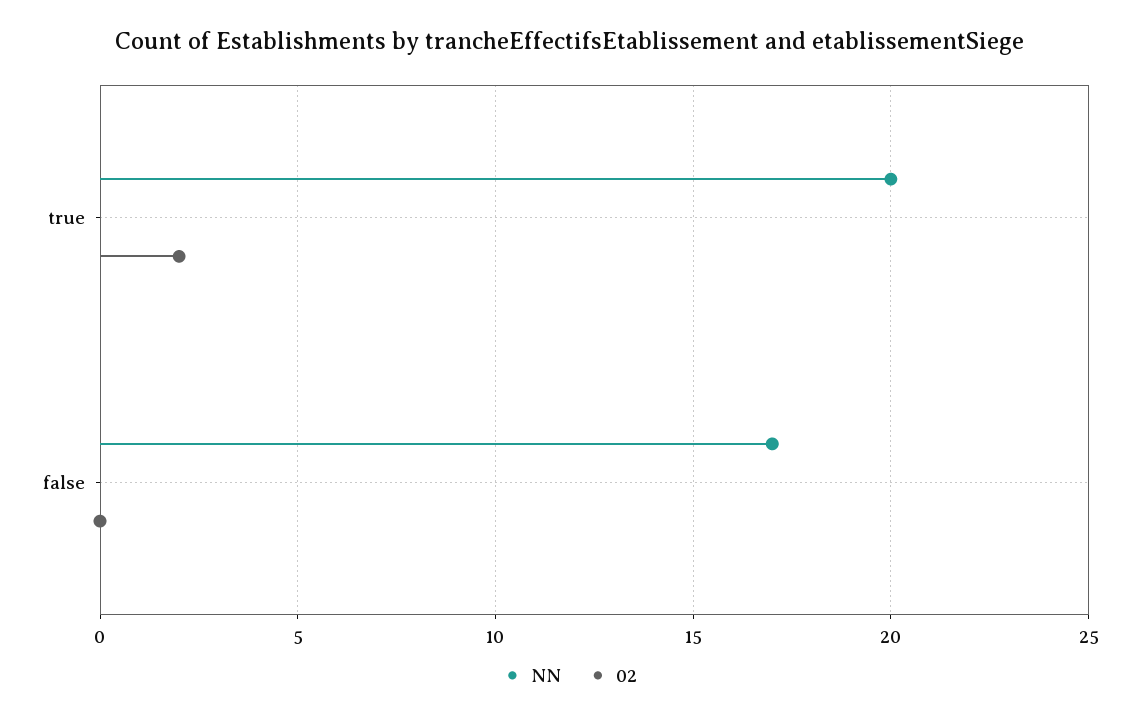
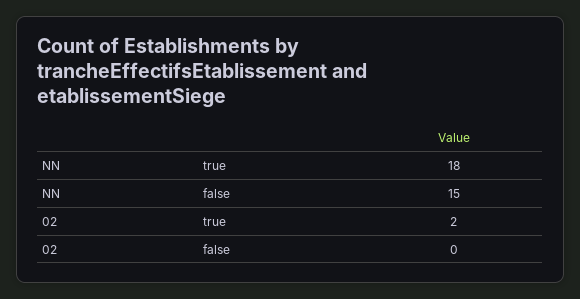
NN, true: 20 -> 18
NN, false: 17 -> 15

